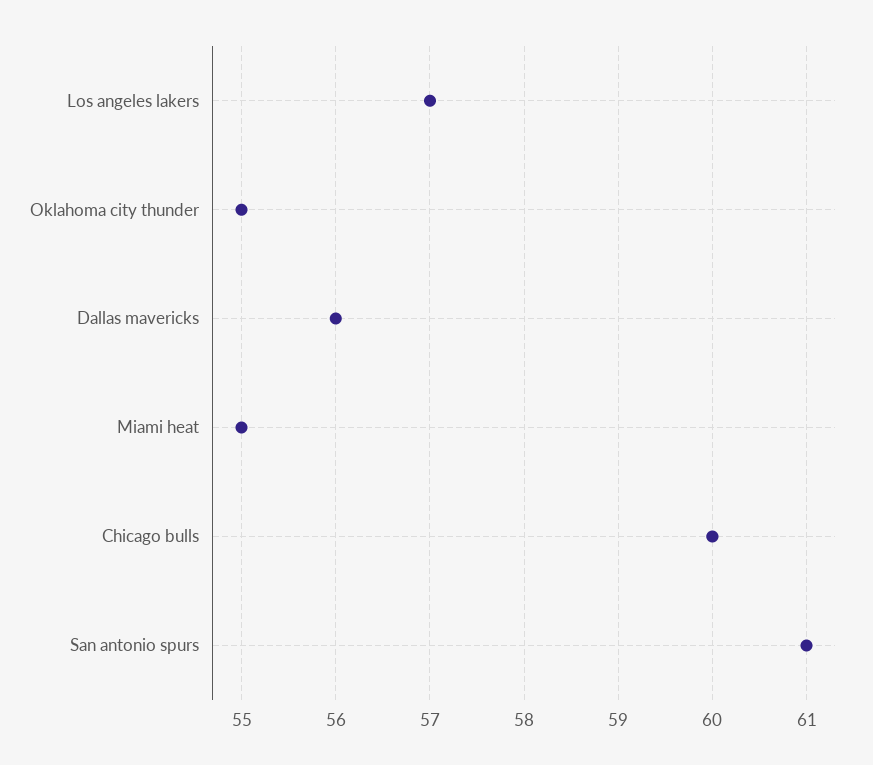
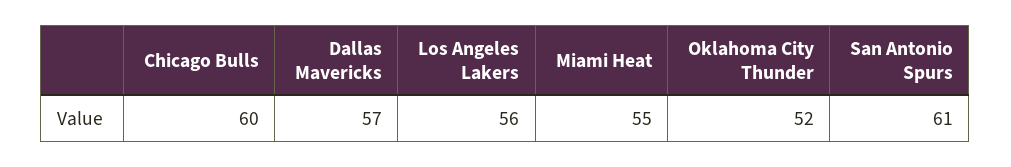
Los angeles lakers: 57 -> 56
Oklahoma city thunder: 55 -> 52
Dallas mavericks: 56 -> 57

